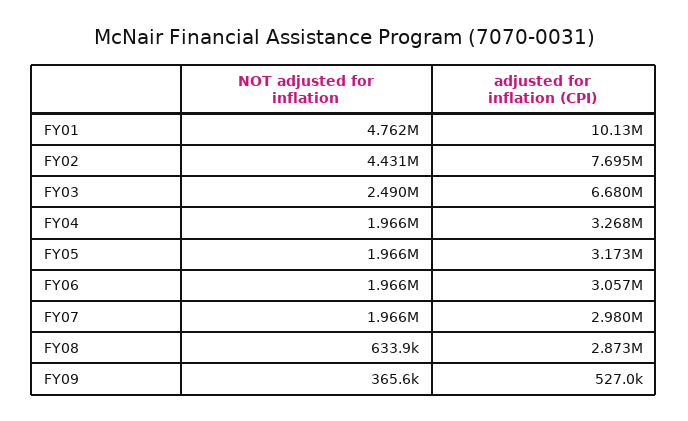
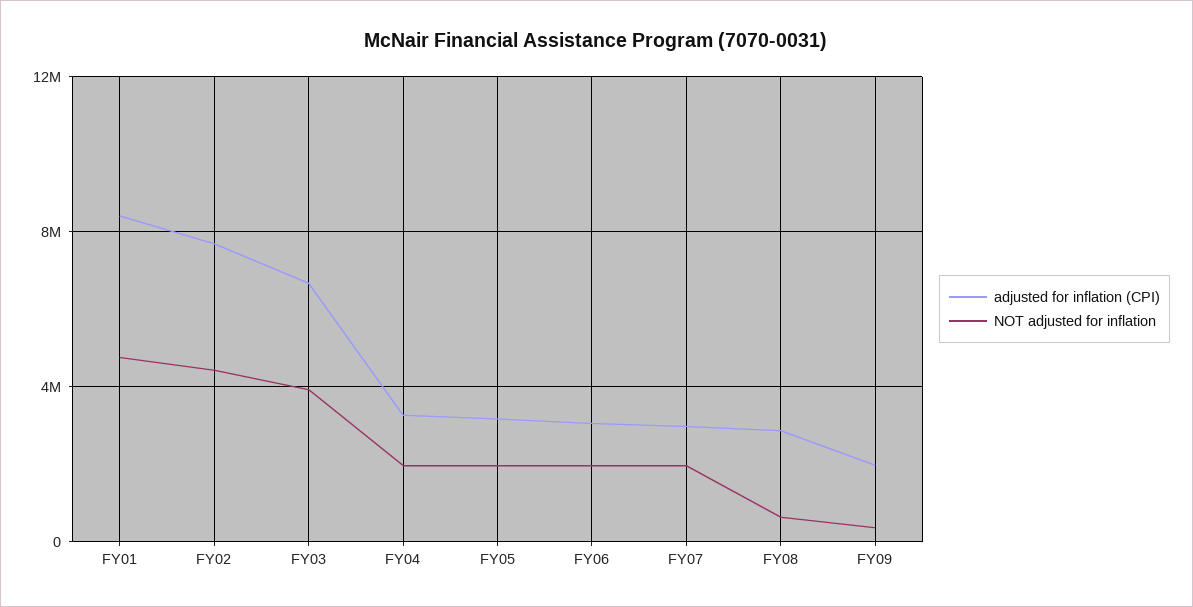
adjusted for inflation (CPI), FY01: 10130000 -> 8500000
NOT adjusted for inflation, FY03: 2490000 -> 4000000
adjusted for inflation (CPI), FY09: 527000 -> 2000000

